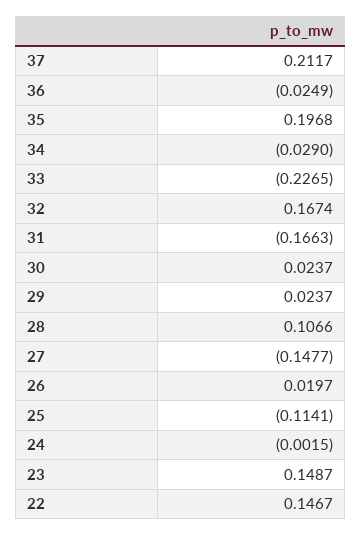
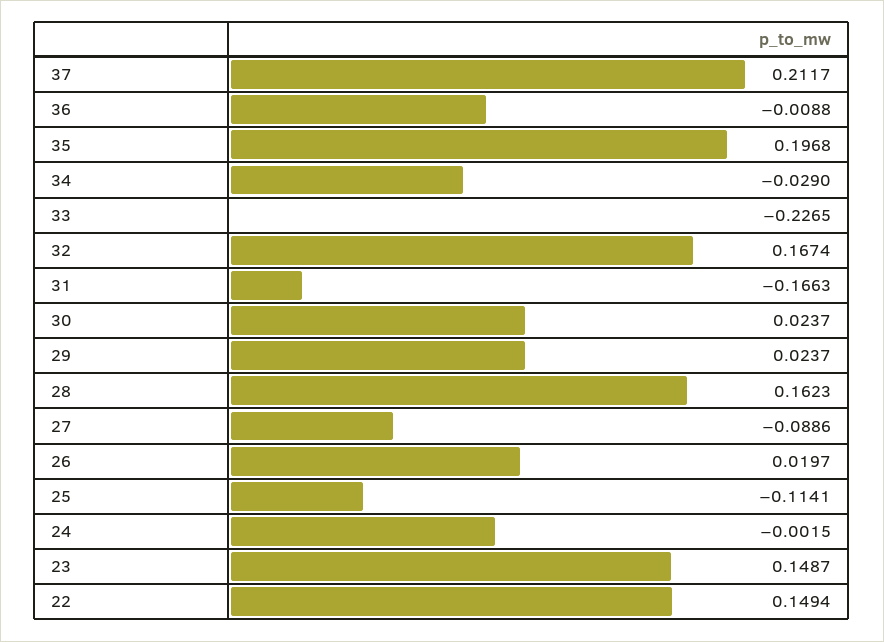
36: -0.0249 -> -0.0088
28: 0.1066 -> 0.1623
27: -0.1477 -> -0.0886
22: 0.1467 -> 0.1494

